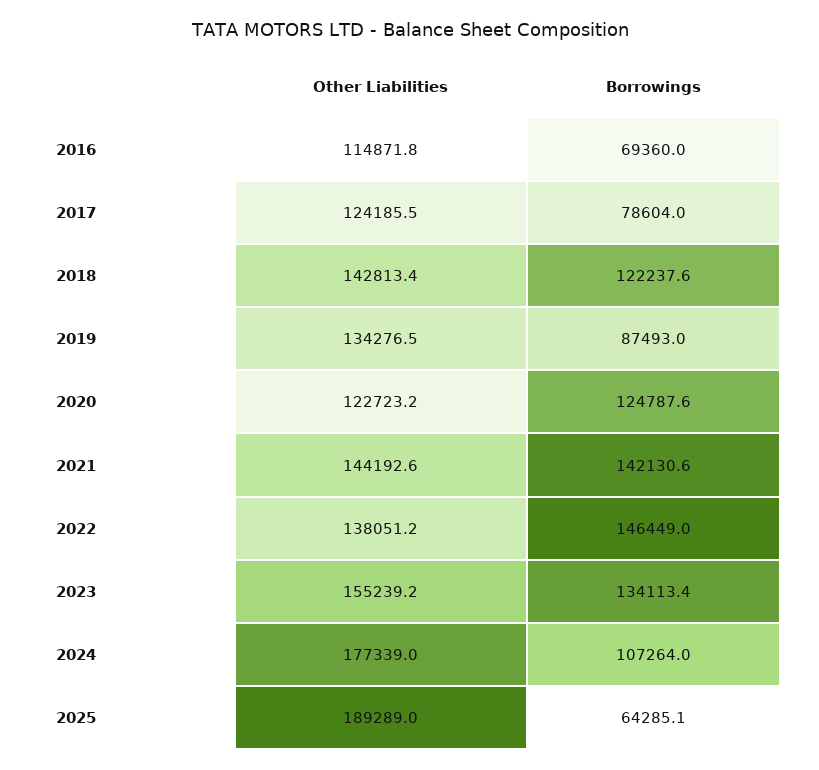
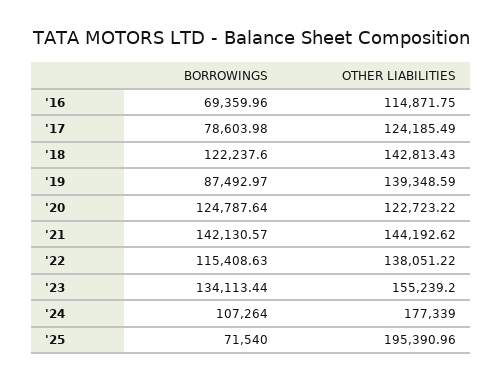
Other Liabilities, 2019: 134276.5 -> 139348.59
Borrowings, 2022: 146449 -> 115408.63
Other Liabilities, 2025: 189289 -> 195390.96
Borrowings, 2025: 64285.1 -> 71540

